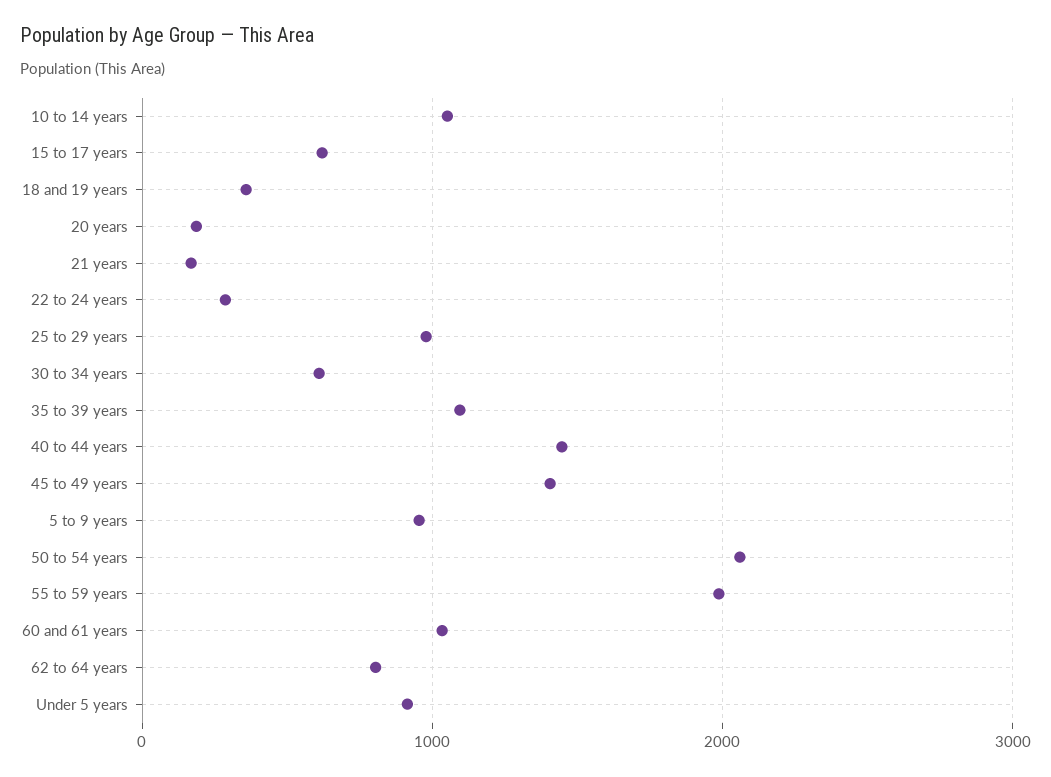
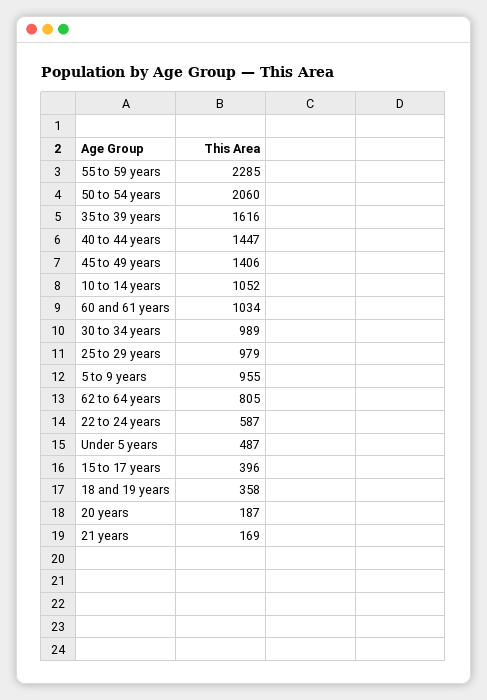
15 to 17 years: 600 -> 396
22 to 24 years: 300 -> 587
30 to 34 years: 600 -> 989
35 to 39 years: 1100 -> 1616
55 to 59 years: 2000 -> 2285
Under 5 years: 900 -> 487

